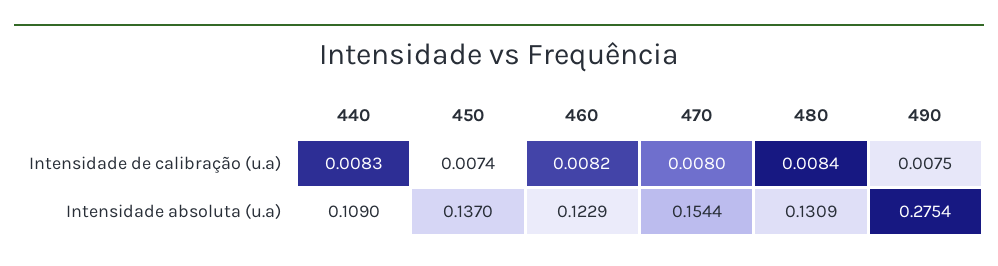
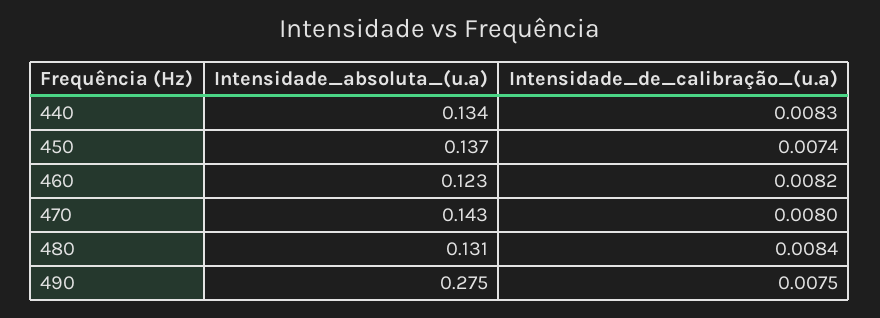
440, Intensidade absoluta (u.a): 0.109 -> 0.134
470, Intensidade absoluta (u.a): 0.1544 -> 0.143

